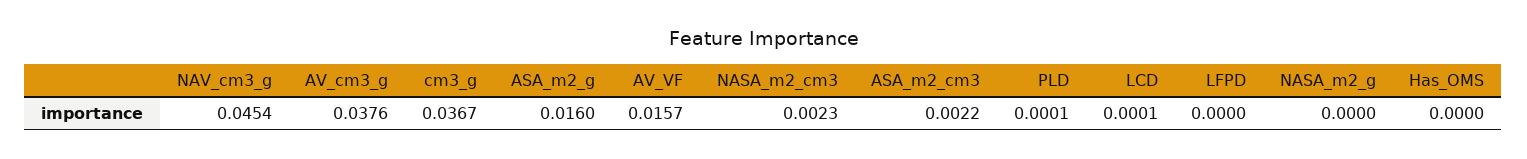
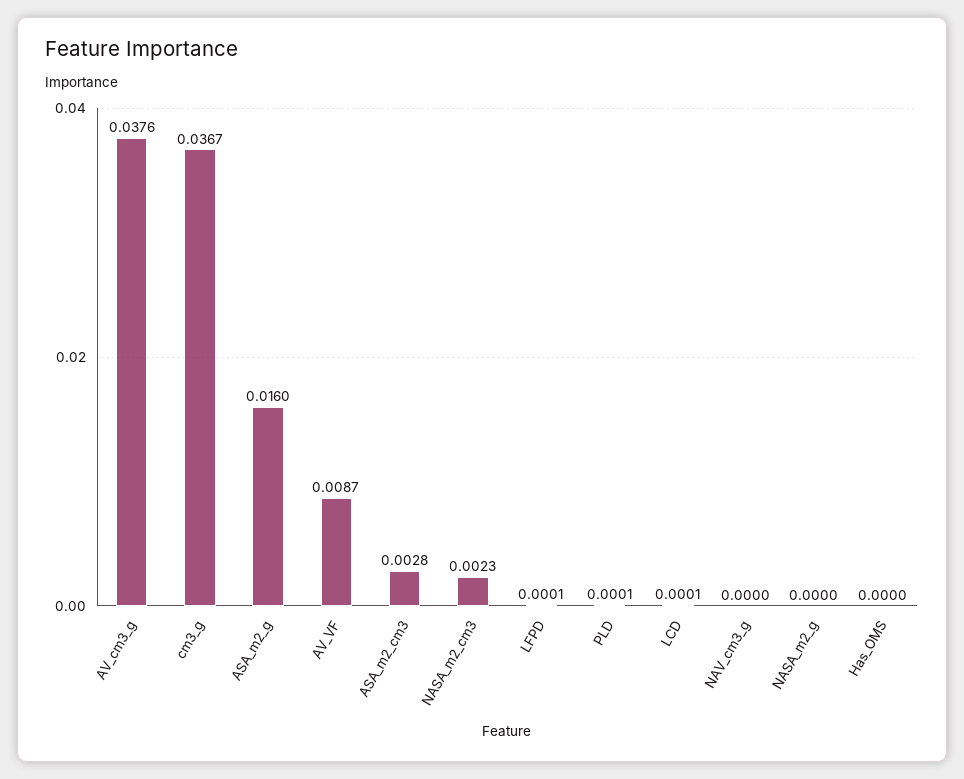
NAV_cm3_g: 0.0454 -> 0
AV_VF: 0.0157 -> 0.0087
ASA_m2_cm3: 0.0022 -> 0.0028
LFPD: 0 -> 0.0001

